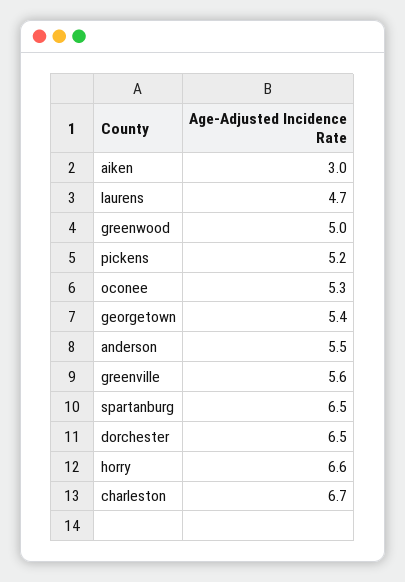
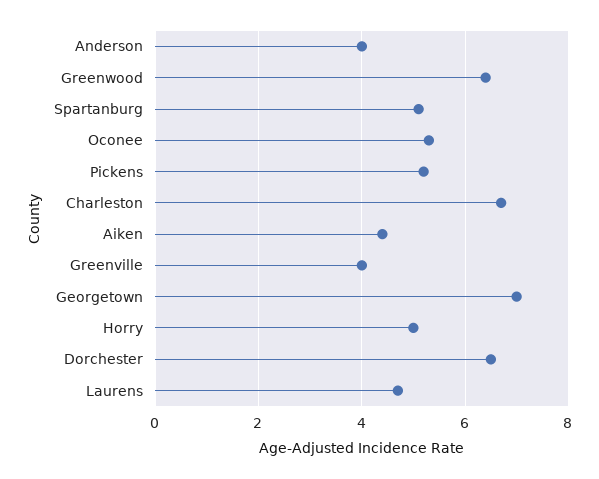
aiken: 3 -> 4.5
greenwood: 5 -> 6.5
georgetown: 5.4 -> 7
anderson: 5.5 -> 4
greenville: 5.6 -> 4
spartanburg: 6.5 -> 5
horry: 6.6 -> 5

